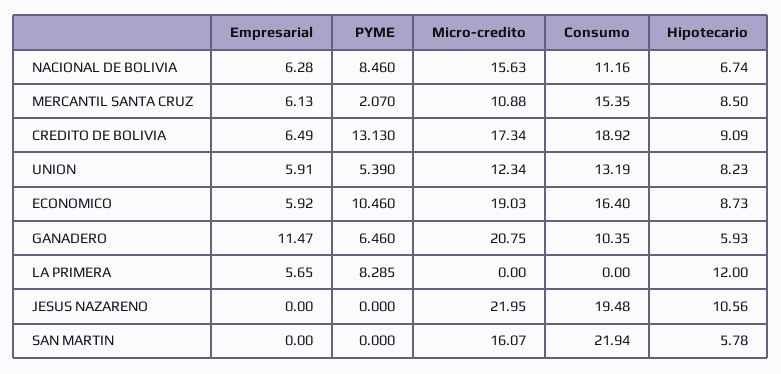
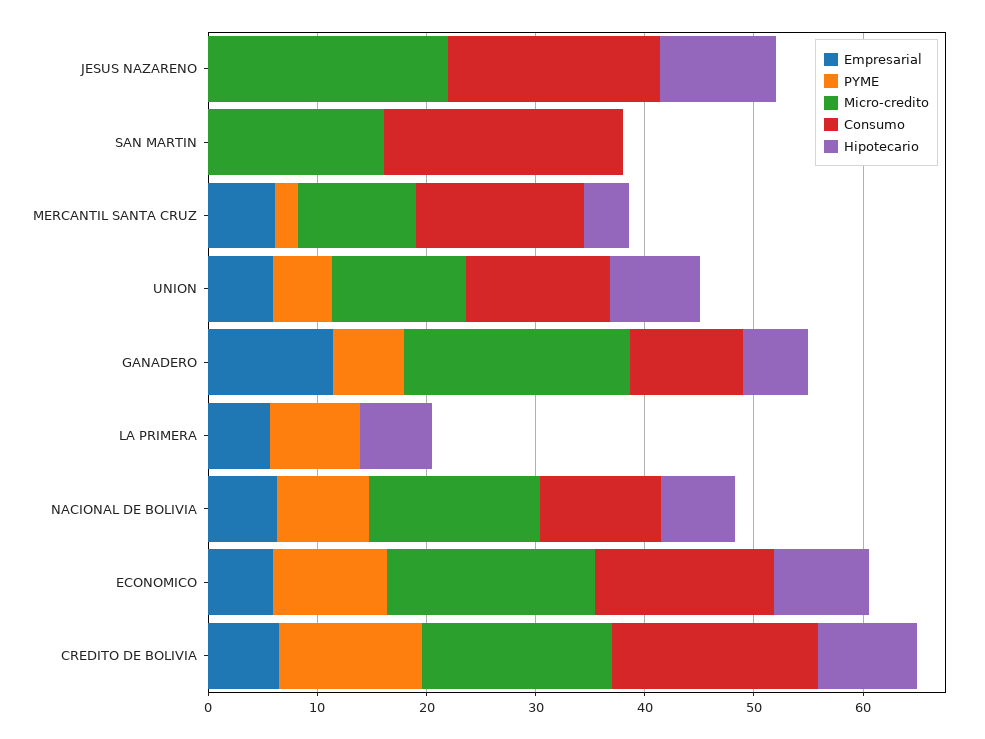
Hipotecario, MERCANTIL SANTA CRUZ: 8.5 -> 4
Hipotecario, LA PRIMERA: 12 -> 6
Hipotecario, SAN MARTIN: 5.78 -> 0

